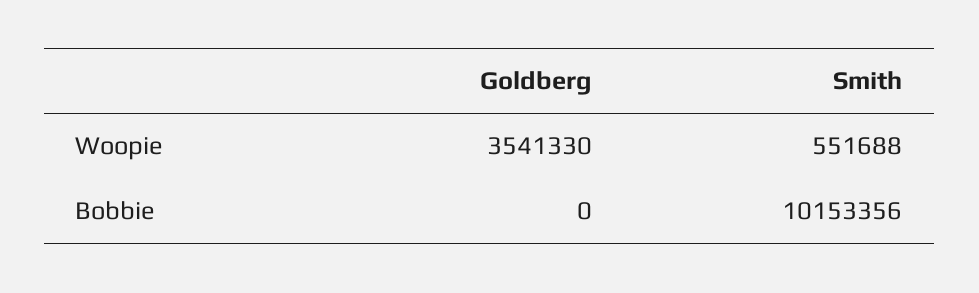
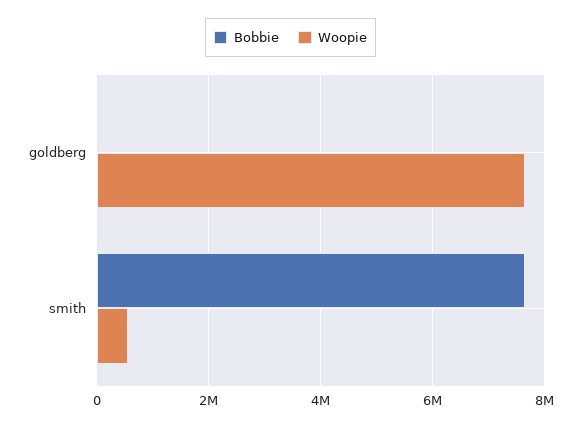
Woopie, Goldberg: 3541330 -> 7600000
Bobbie, Smith: 10153356 -> 7600000

